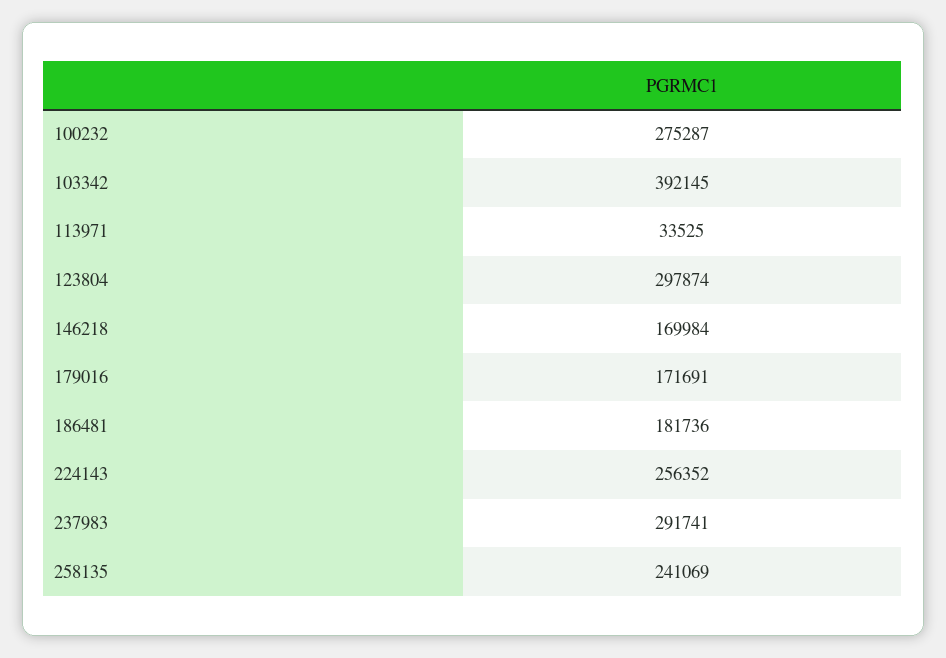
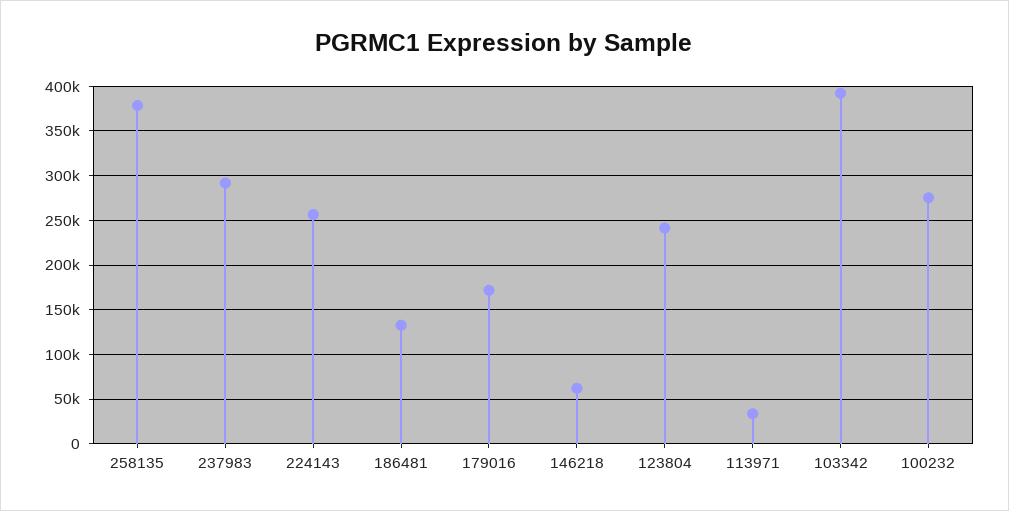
123804: 297874 -> 240000
146218: 169984 -> 60000
186481: 181736 -> 130000
258135: 241069 -> 380000

